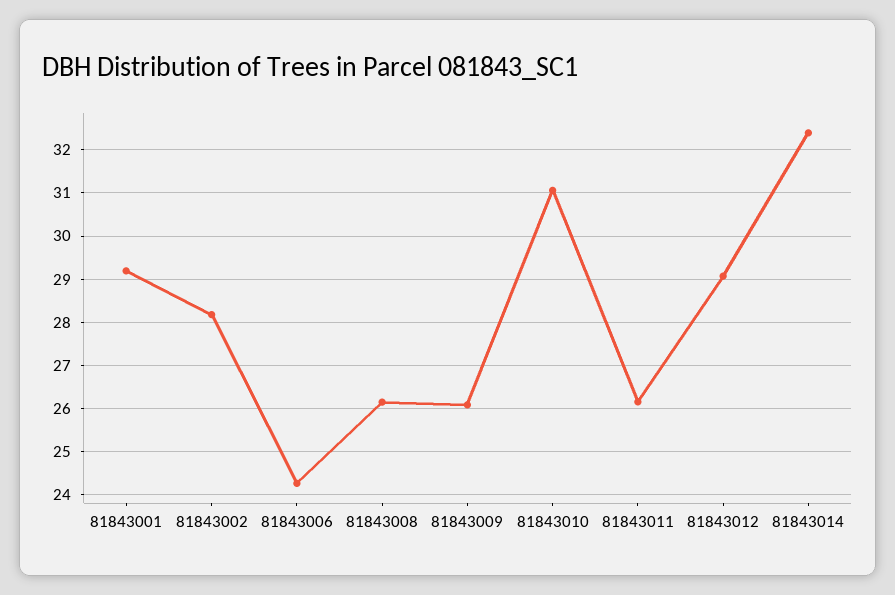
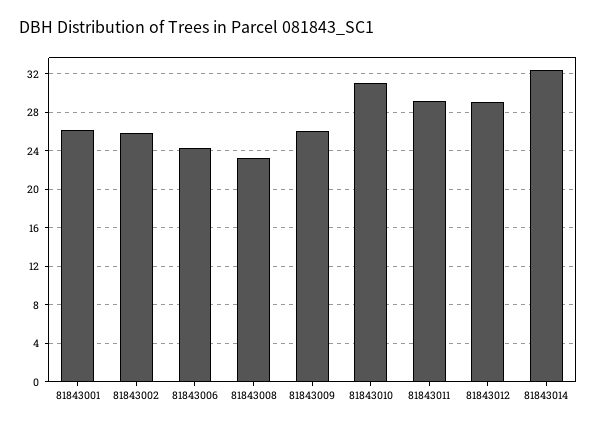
81843001: 29.2 -> 26
81843002: 28.2 -> 26
81843008: 26.2 -> 23
81843011: 26.2 -> 29

